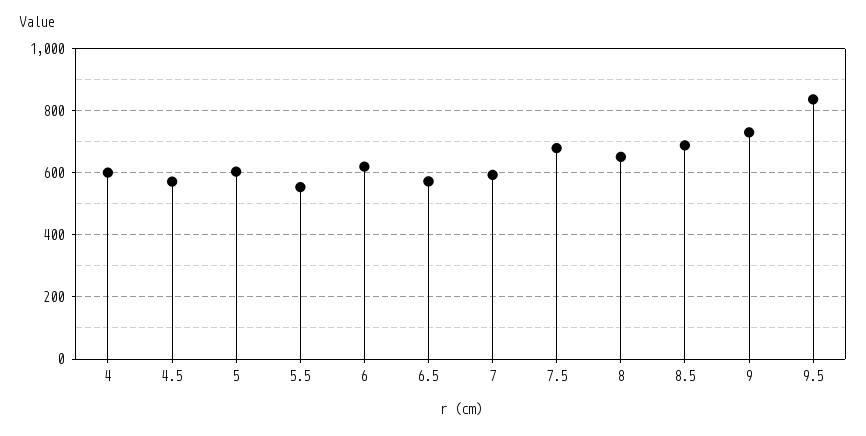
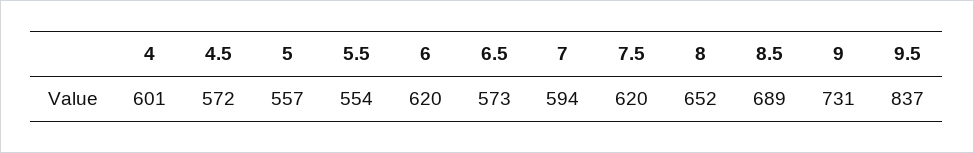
5: 600 -> 557
7.5: 680 -> 620

